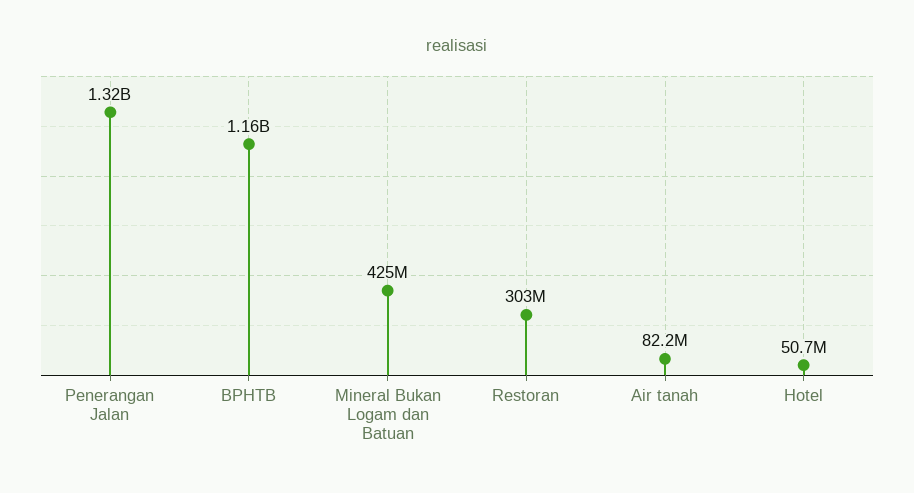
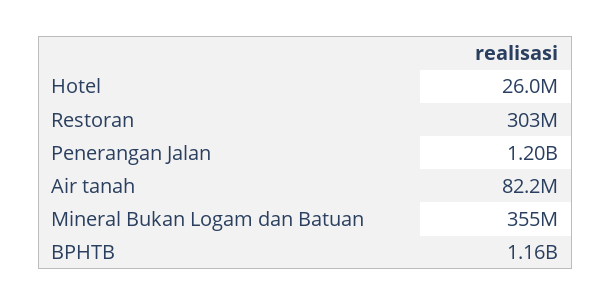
Penerangan Jalan: 1320000000 -> 1200000000
Mineral Bukan Logam dan Batuan: 425000000 -> 355000000
Hotel: 50700000 -> 26000000

